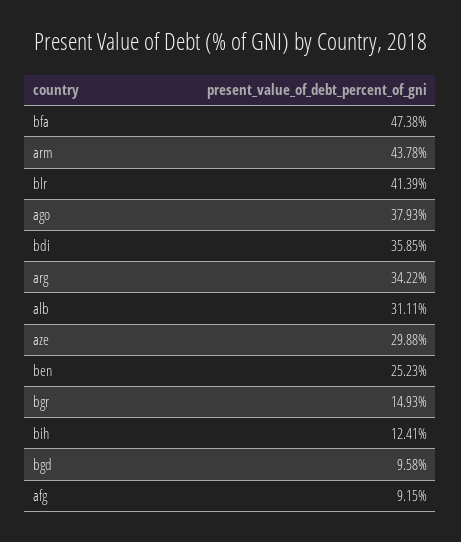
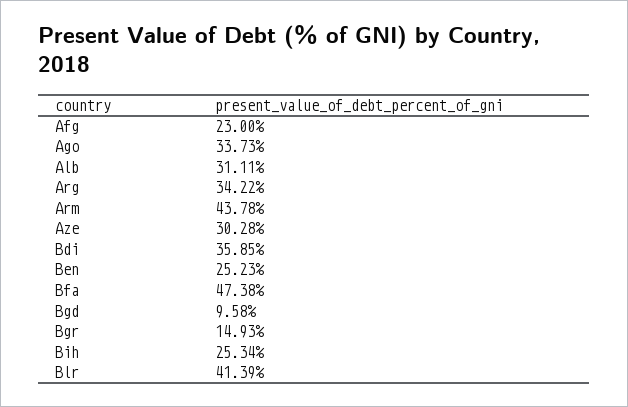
ago: 37.93 -> 33.73
aze: 29.88 -> 30.28
bih: 12.41 -> 25.34
afg: 9.15 -> 23

